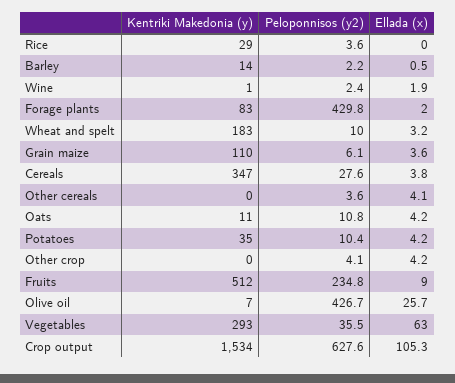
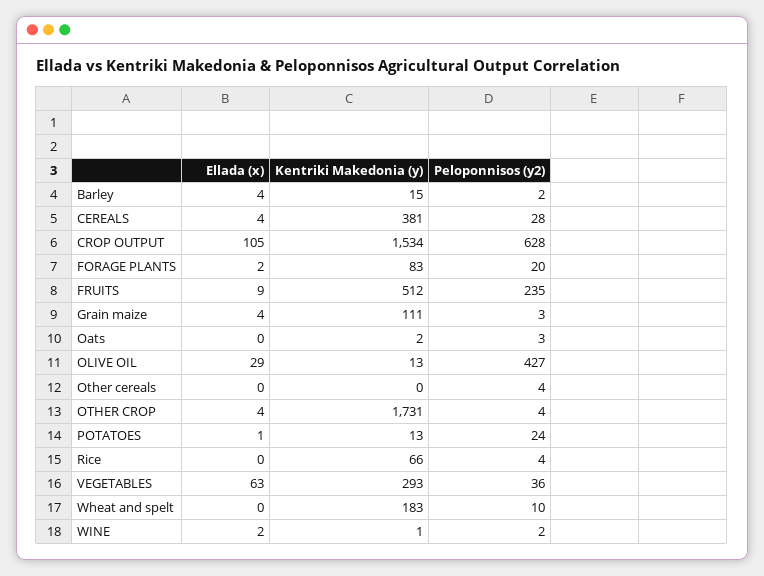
Kentriki Makedonia (y), Rice: 29 -> 66
Kentriki Makedonia (y), Barley: 14 -> 15
Ellada (x), Barley: 0.5 -> 4
Peloponnisos (y2), Forage plants: 429.8 -> 20
Ellada (x), Wheat and spelt: 3.2 -> 0
Kentriki Makedonia (y), Grain maize: 110 -> 111
Peloponnisos (y2), Grain maize: 6.1 -> 3
Kentriki Makedonia (y), Cereals: 347 -> 381
Ellada (x), Other cereals: 4.1 -> 0
Kentriki Makedonia (y), Oats: 11 -> 2
Peloponnisos (y2), Oats: 10.8 -> 3
Ellada (x), Oats: 4.2 -> 0
Kentriki Makedonia (y), Potatoes: 35 -> 13
Peloponnisos (y2), Potatoes: 10.4 -> 24
Ellada (x), Potatoes: 4.2 -> 1
Kentriki Makedonia (y), Other crop: 0 -> 1731
Kentriki Makedonia (y), Olive oil: 7 -> 13
Ellada (x), Olive oil: 25.7 -> 29

